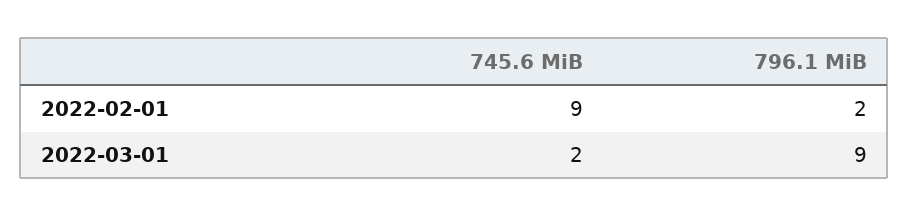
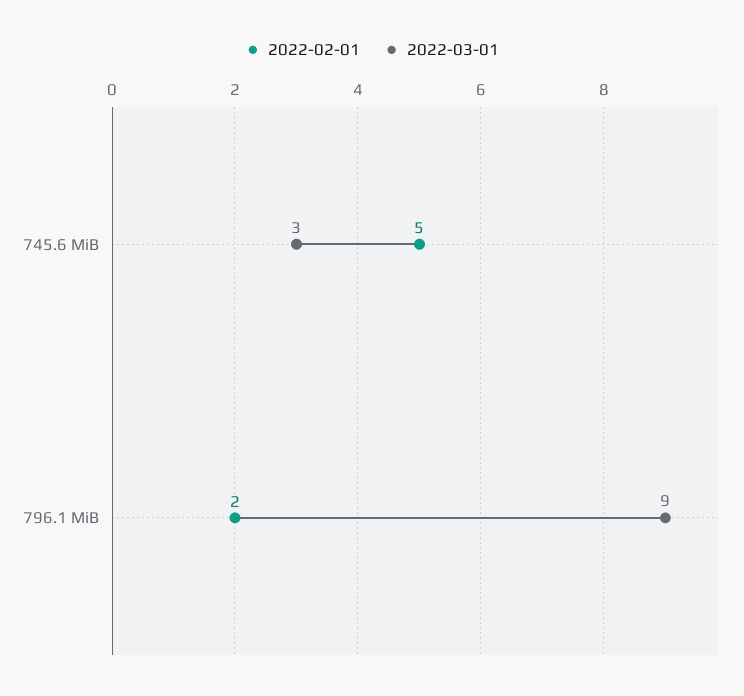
2022-02-01, 745.6 MiB: 9 -> 5
2022-03-01, 745.6 MiB: 2 -> 3

